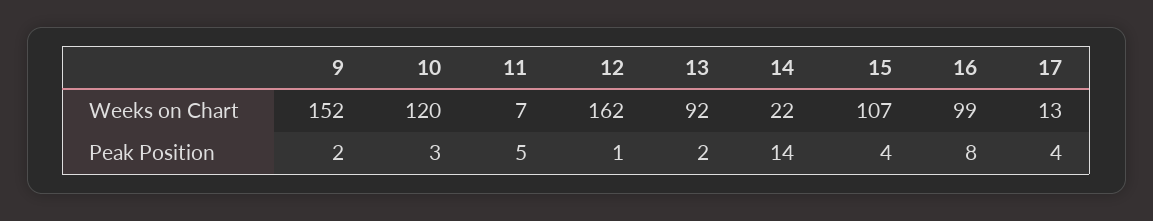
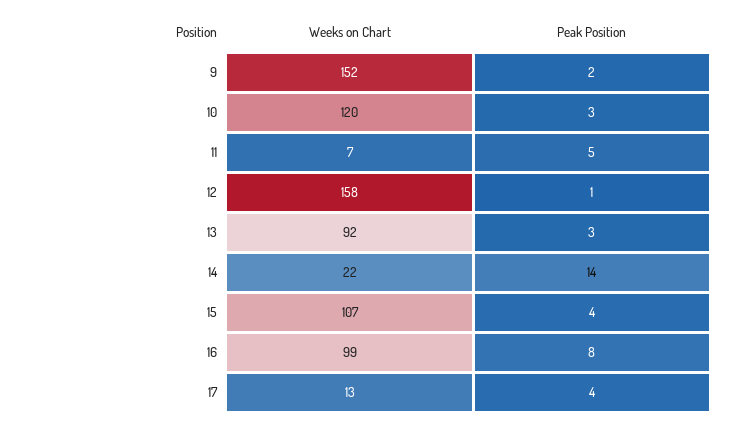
12, Weeks on Chart: 162 -> 158
13, Peak Position: 2 -> 3

